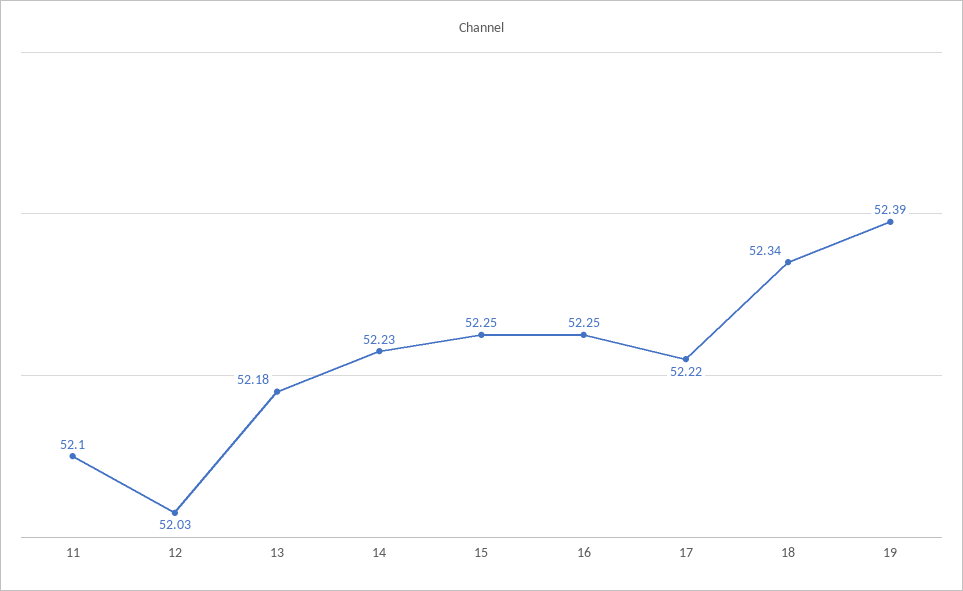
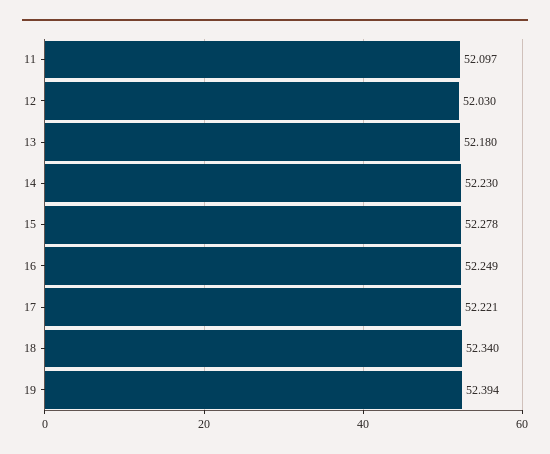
15: 52.25 -> 52.278

